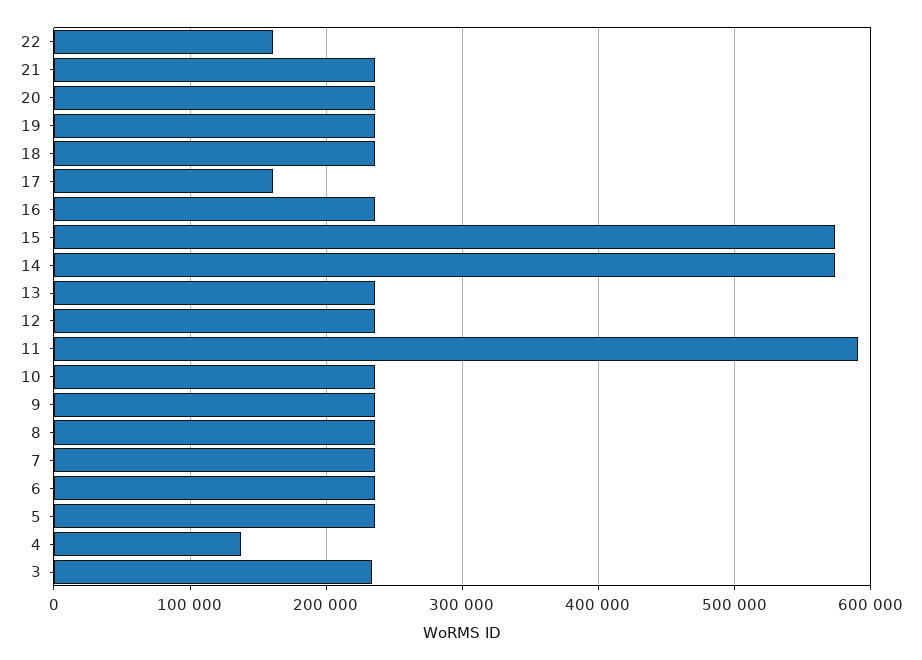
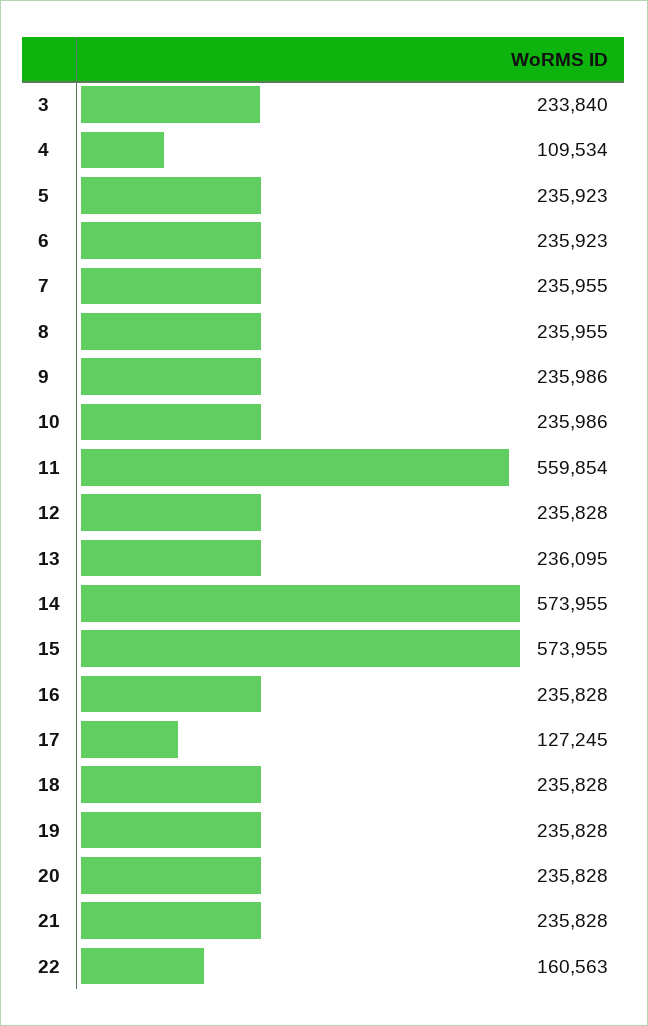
17: 160000 -> 127245
11: 590000 -> 559854
4: 140000 -> 109534

